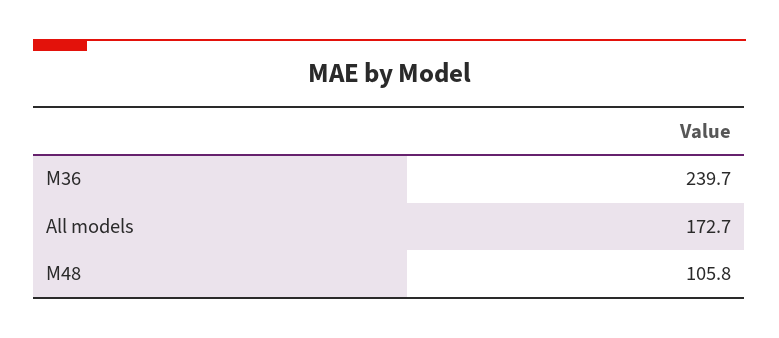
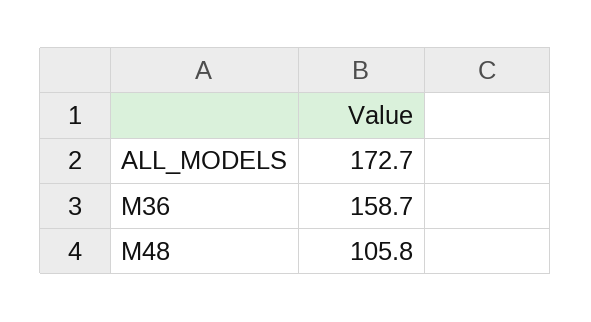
M36: 239.7 -> 158.7

